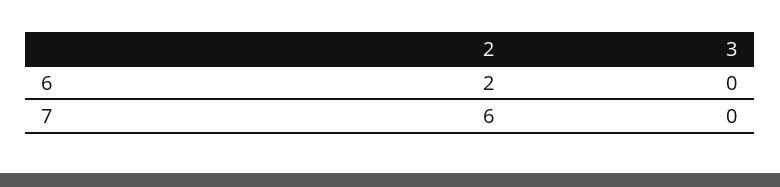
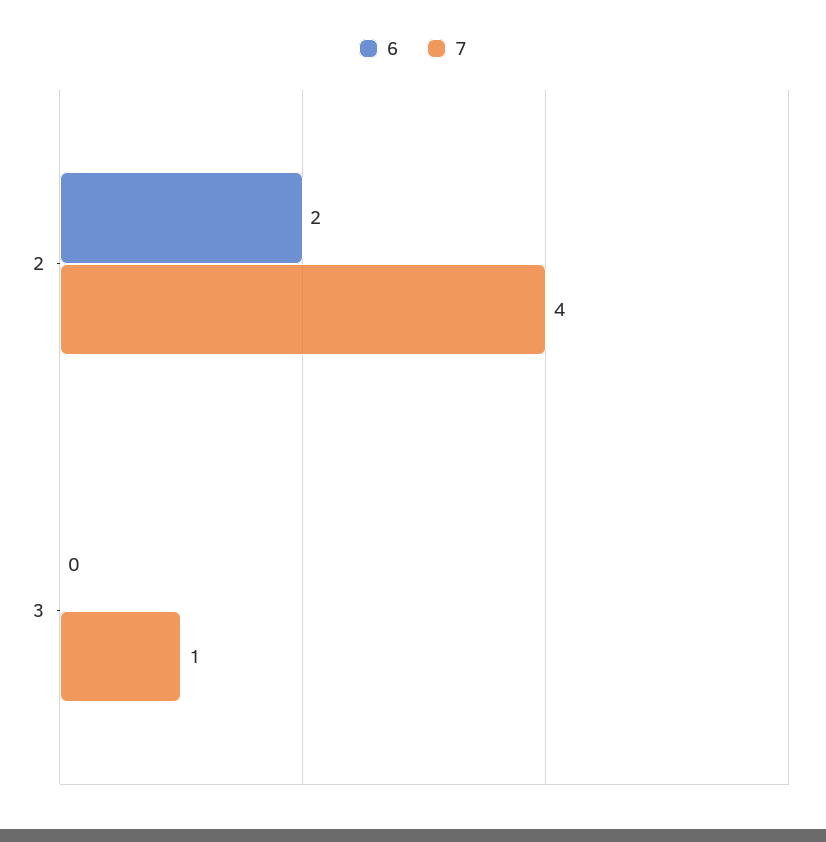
7, 2: 6 -> 4
7, 3: 0 -> 1

